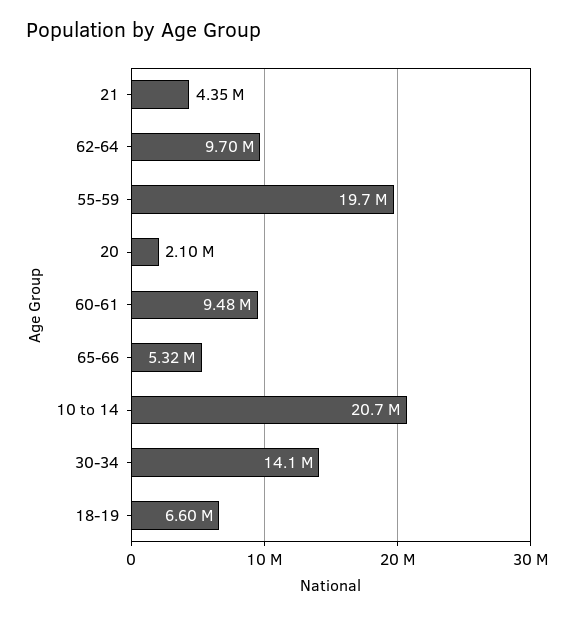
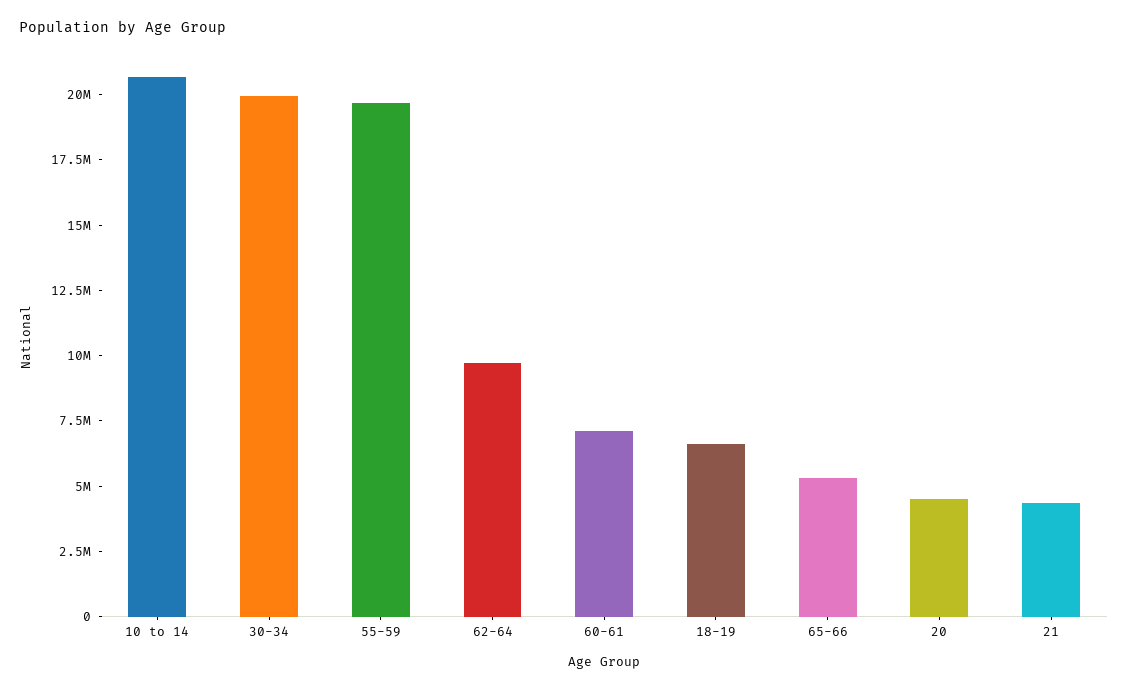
20: 2100000 -> 4500000
60-61: 9480000 -> 7000000
30-34: 14100000 -> 20000000

